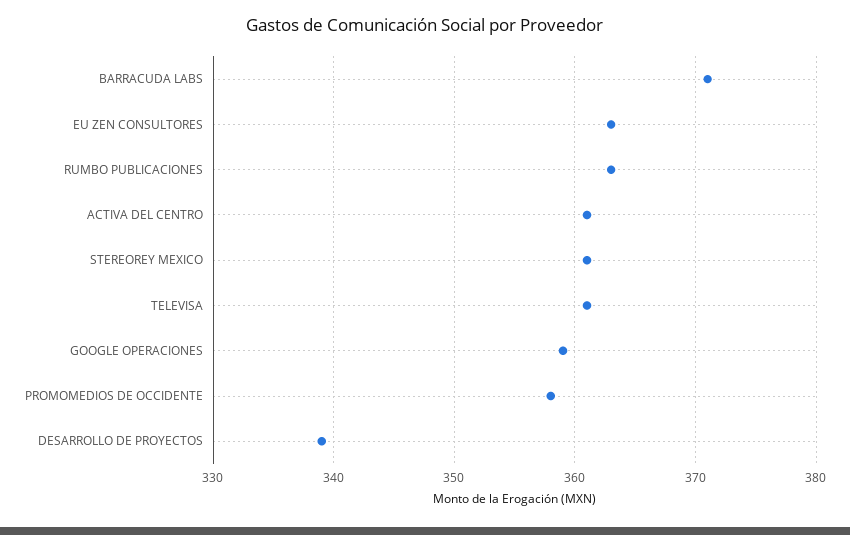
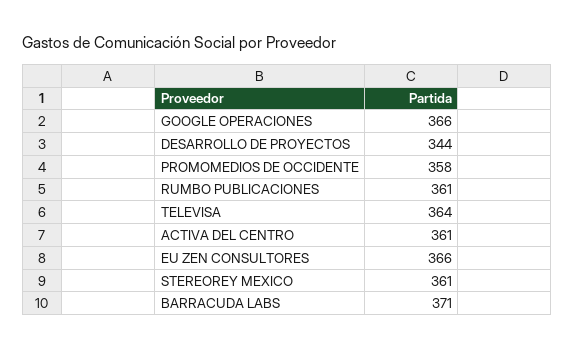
EU ZEN CONSULTORES: 363 -> 366
RUMBO PUBLICACIONES: 363 -> 361
TELEVISA: 361 -> 364
GOOGLE OPERACIONES: 359 -> 366
DESARROLLO DE PROYECTOS: 339 -> 344

